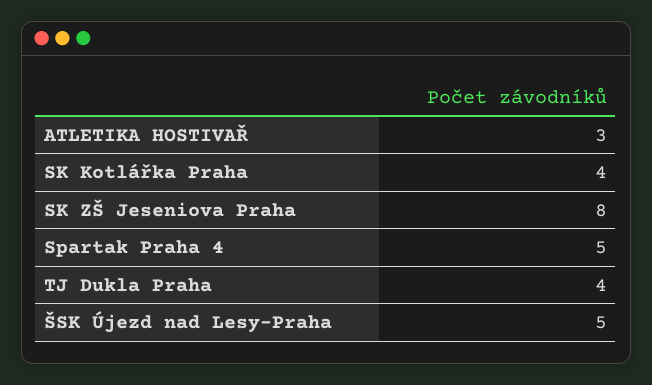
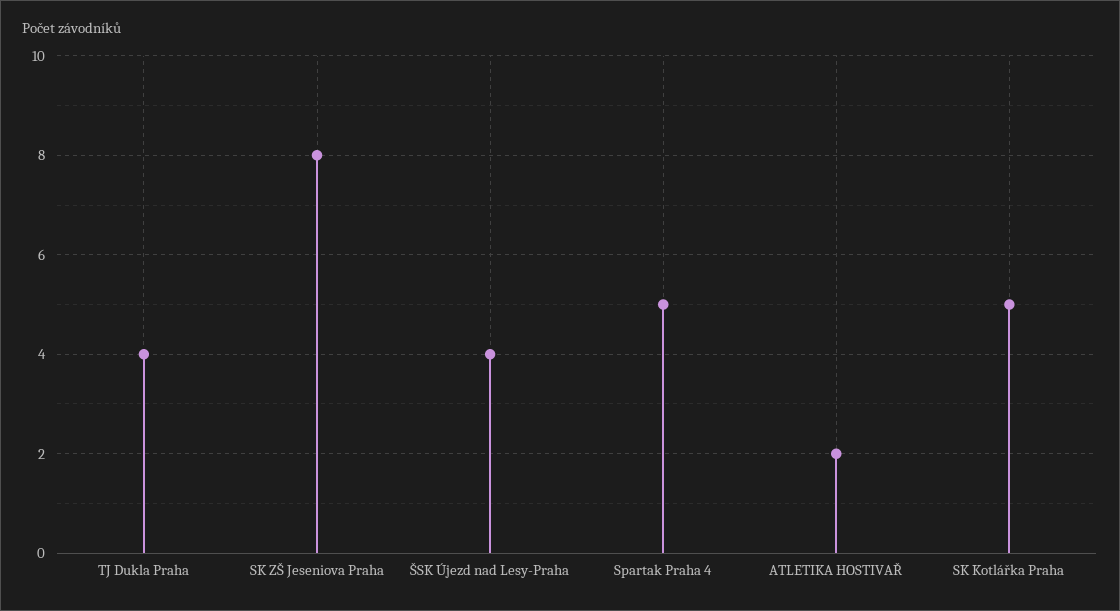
ATLETIKA HOSTIVAŘ: 3 -> 2
SK Kotlářka Praha: 4 -> 5
ŠSK Újezd nad Lesy-Praha: 5 -> 4

